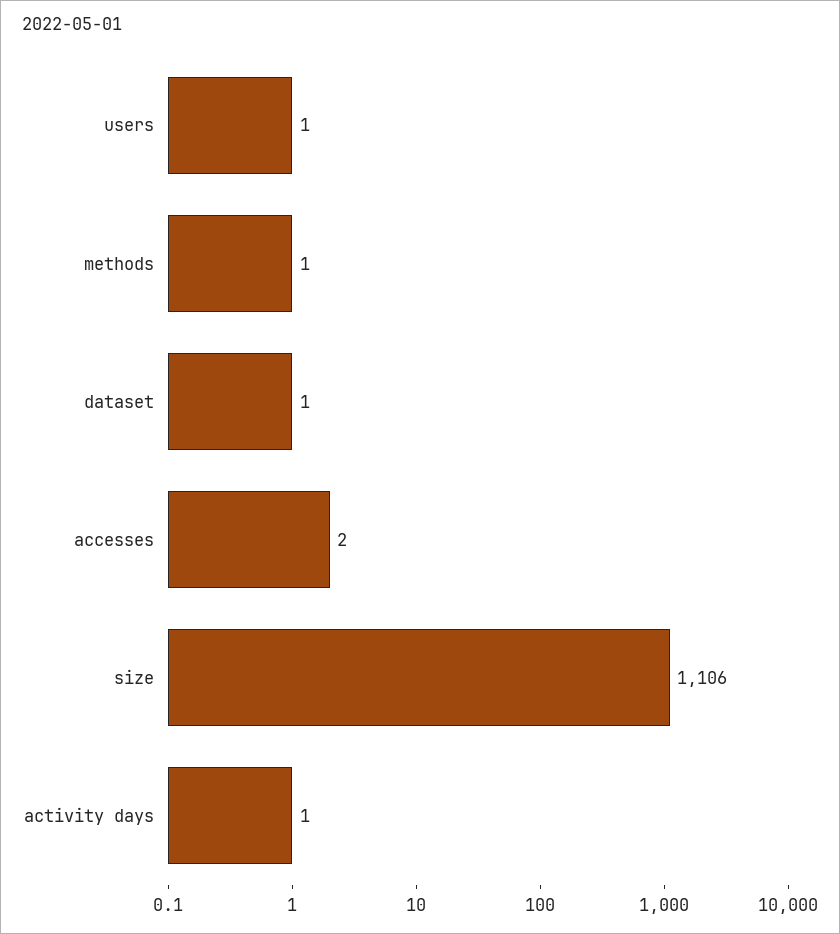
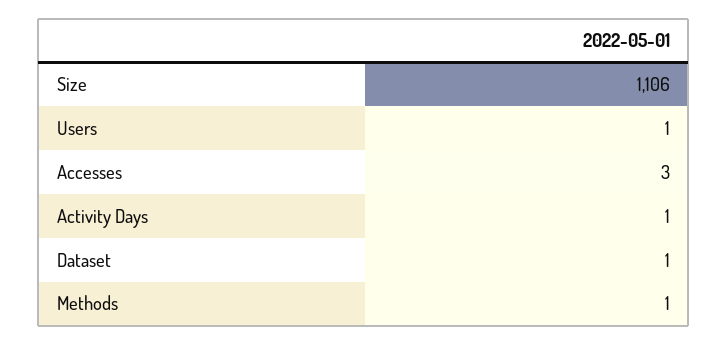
accesses: 2 -> 3

